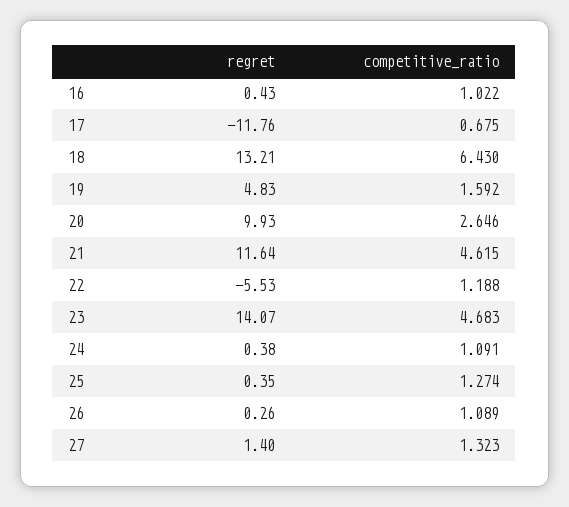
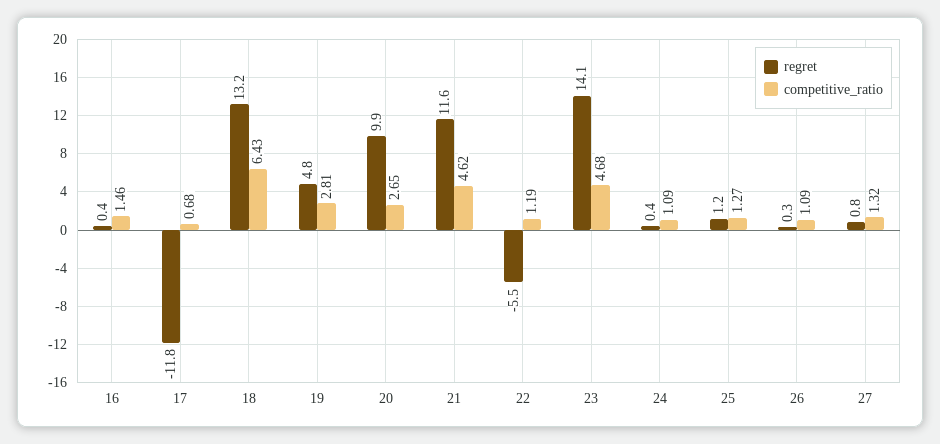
competitive_ratio, 16: 1.022 -> 1.46
competitive_ratio, 19: 1.592 -> 2.81
regret, 25: 0.35 -> 1.2
regret, 27: 1.4 -> 0.8

